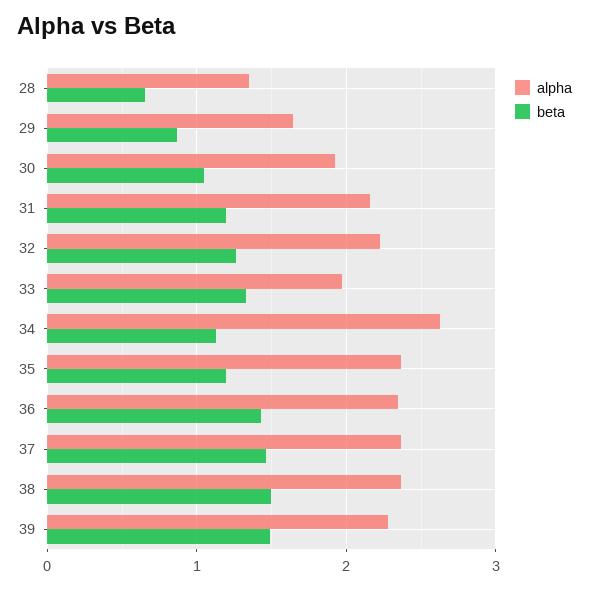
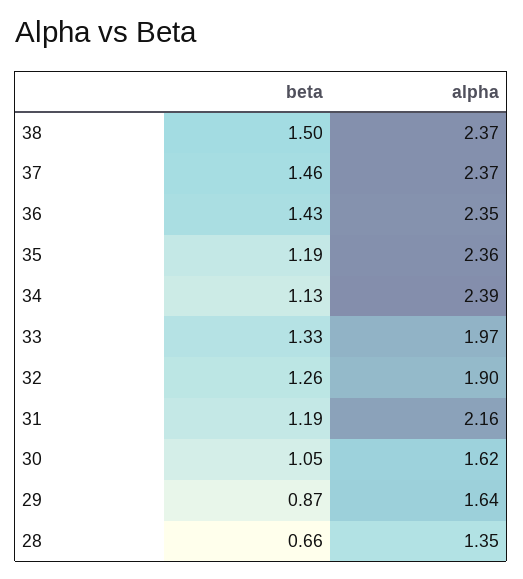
alpha, 30: 1.9 -> 1.62
alpha, 32: 2.2 -> 1.9
alpha, 34: 2.6 -> 2.39
alpha, 39: 2.3 -> none
beta, 39: 1.5 -> none

